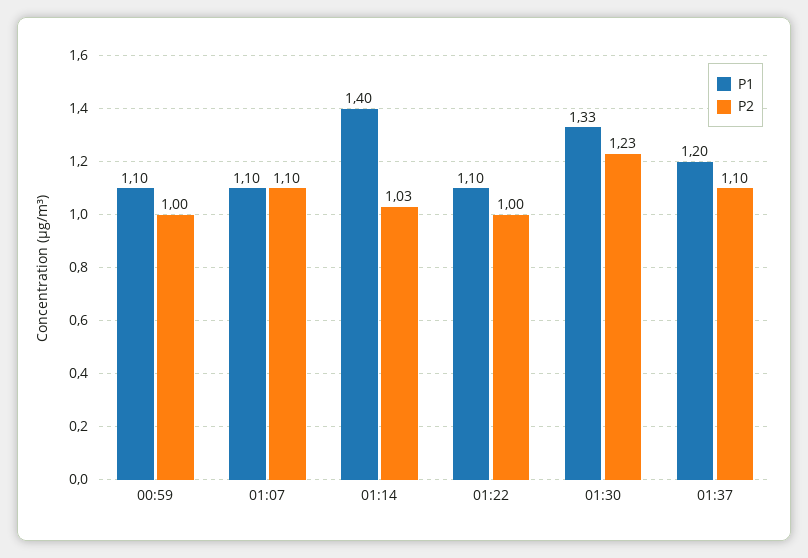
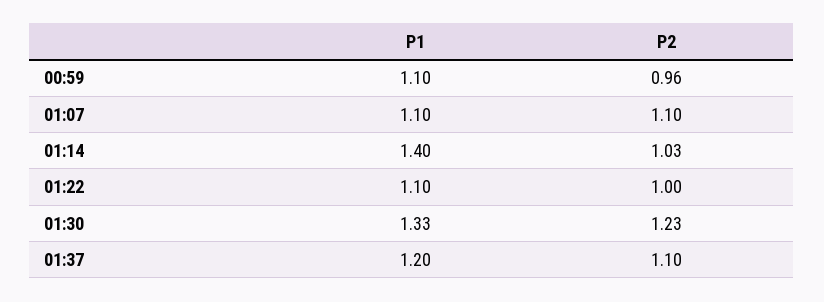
P2, 00:59: 1 -> 0.96

